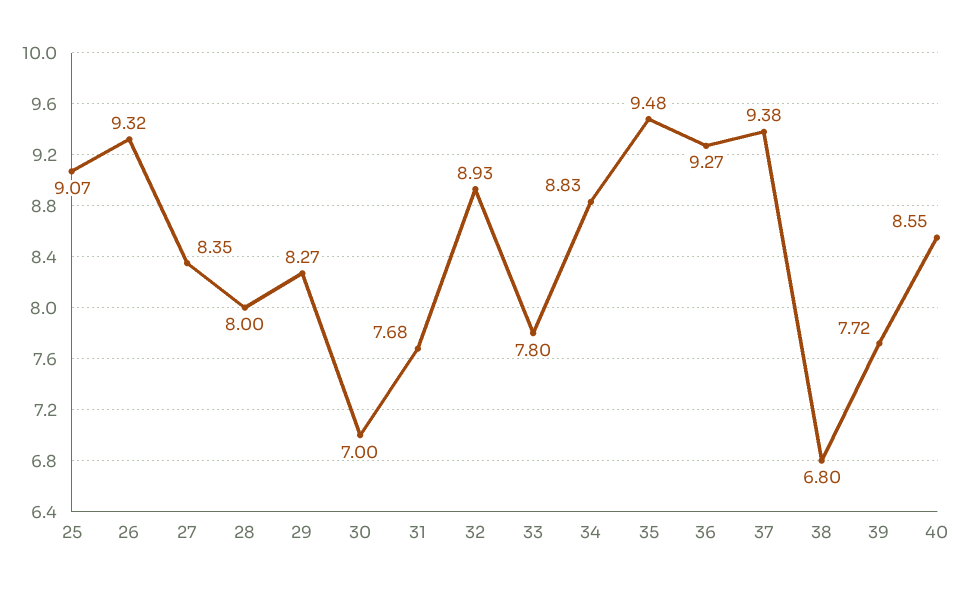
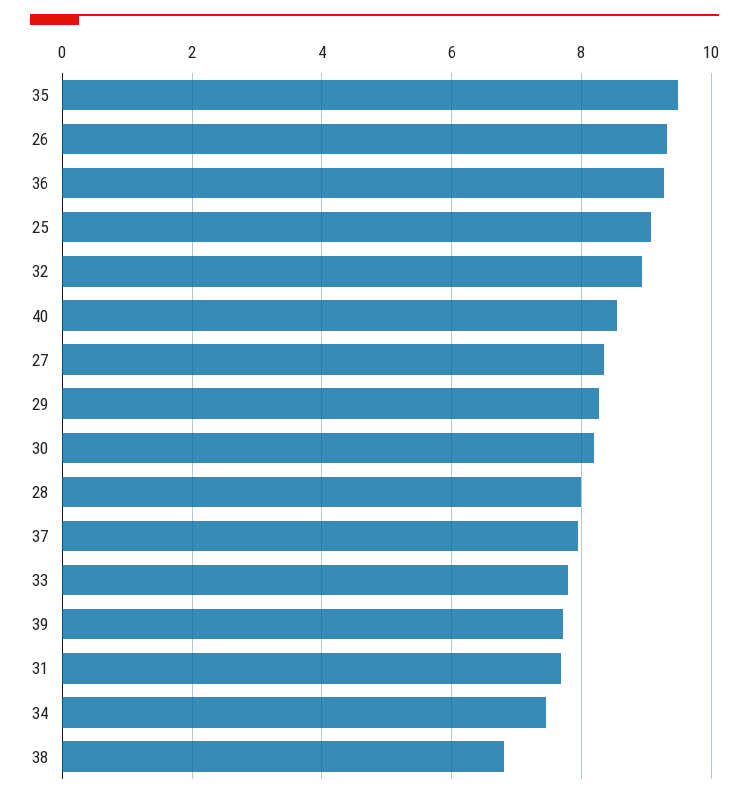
30: 7 -> 8.2
34: 8.83 -> 7.4
37: 9.38 -> 8

